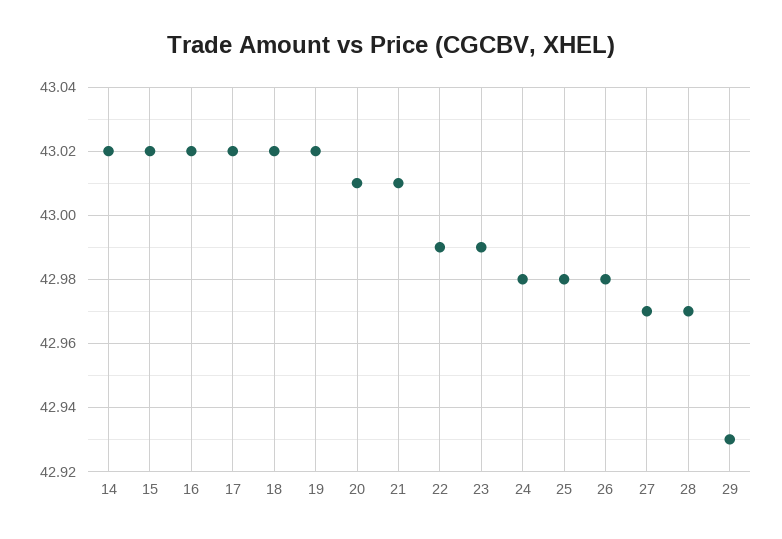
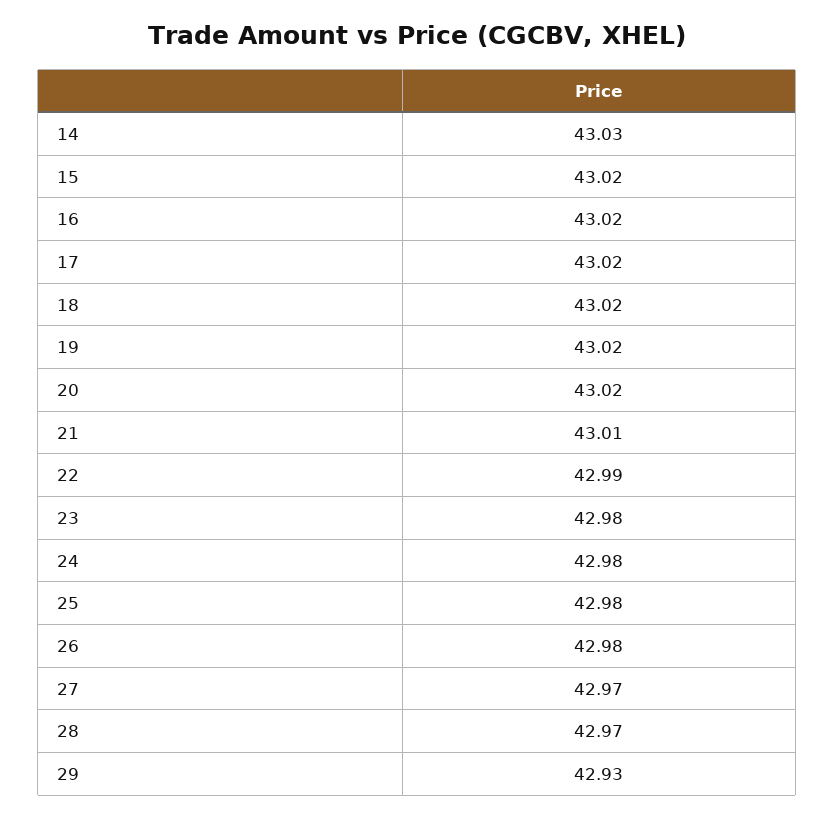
14: 43.02 -> 43.03
20: 43.01 -> 43.02
23: 42.99 -> 42.98

